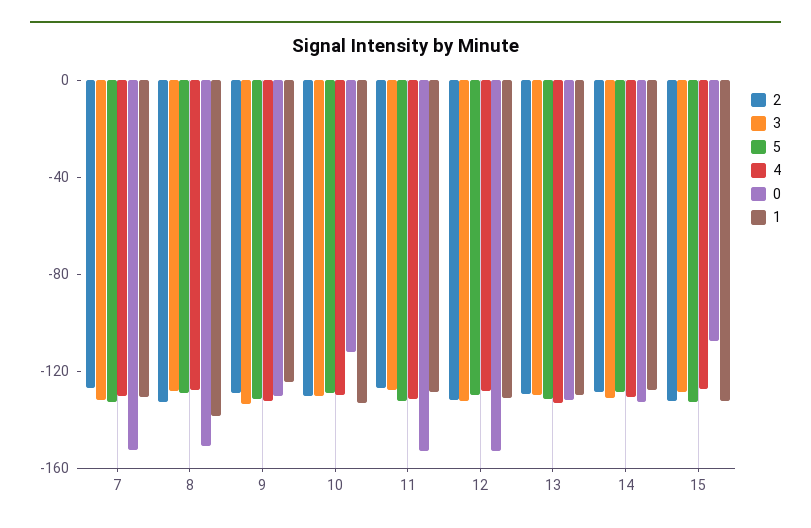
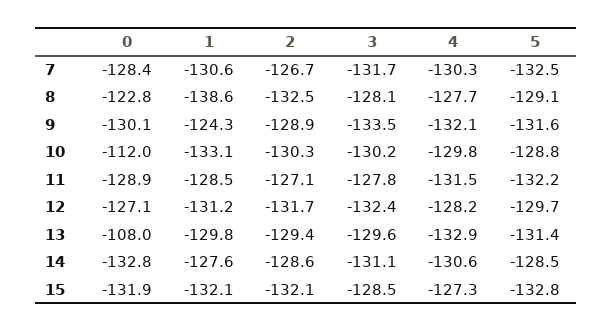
0, 7: -150 -> -128.4
0, 8: -150 -> -122.8
0, 11: -150 -> -128.9
0, 12: -150 -> -127.1
0, 13: -130 -> -108
0, 15: -110 -> -131.9

